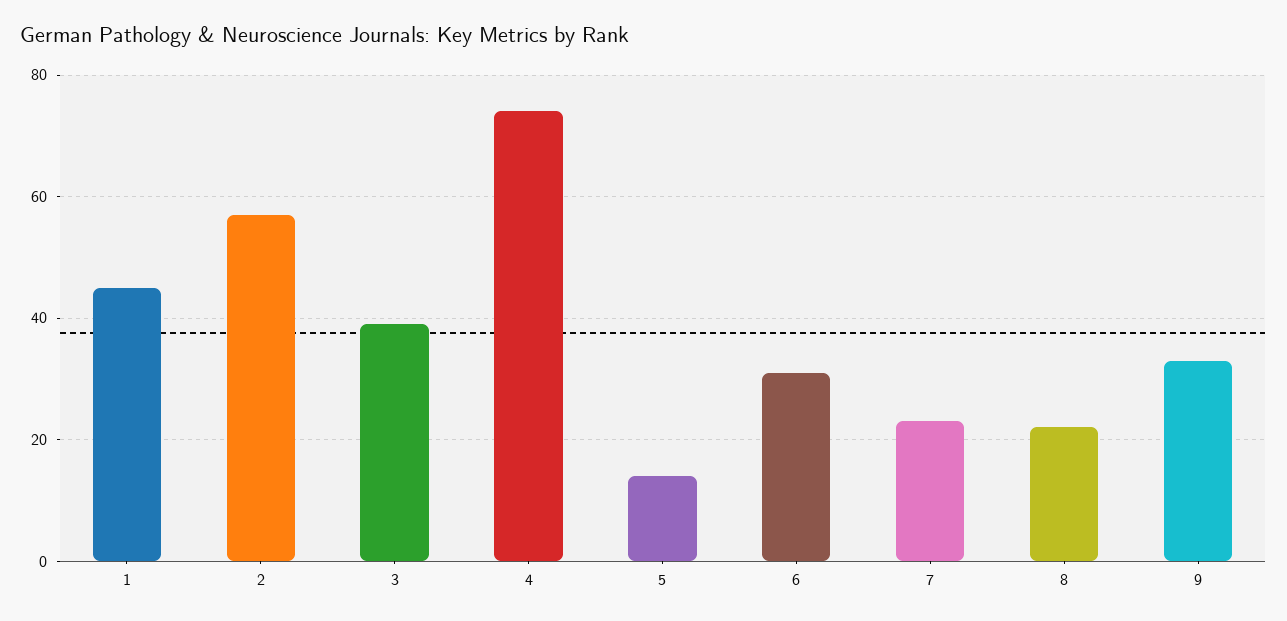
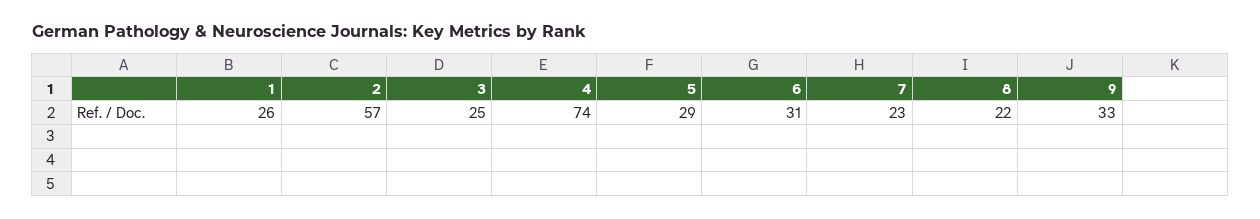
1: 45 -> 26
3: 40 -> 25
5: 15 -> 29

